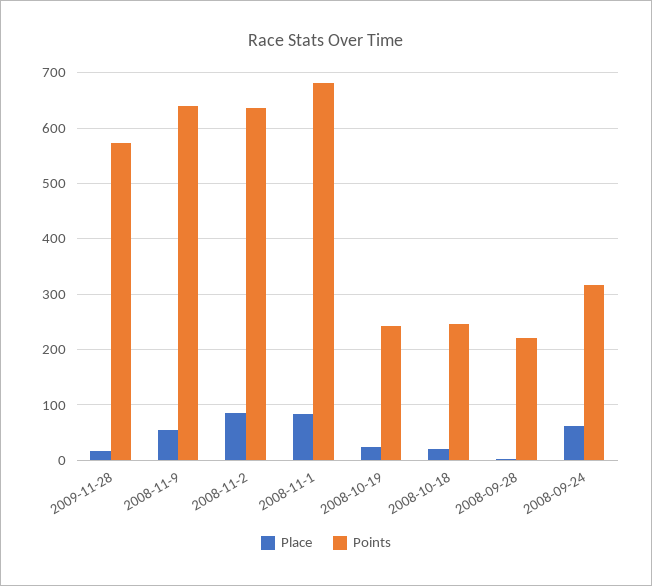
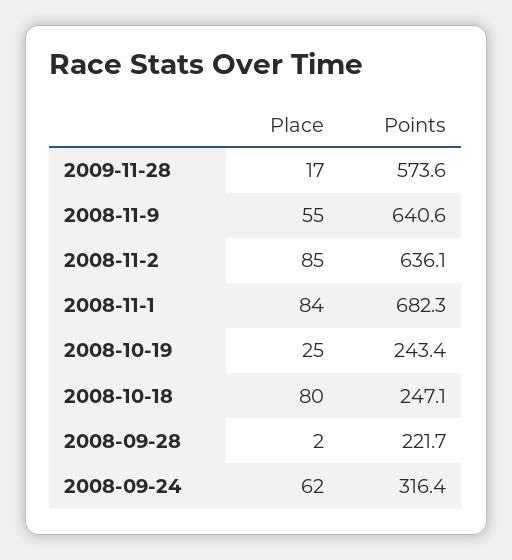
Place, 2008-10-18: 20 -> 80

